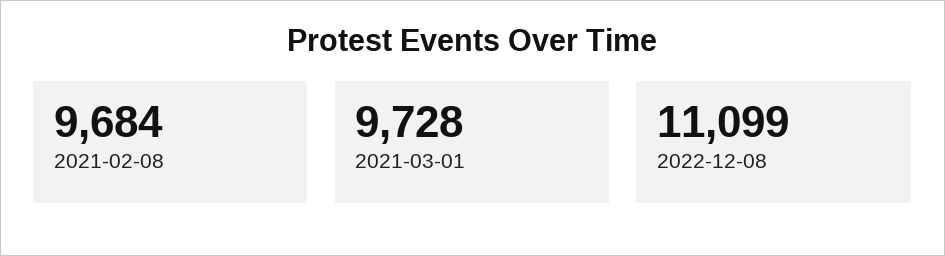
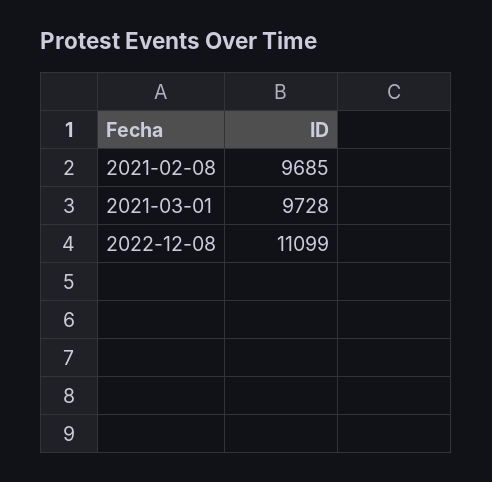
2021-02-08: 9684 -> 9685

